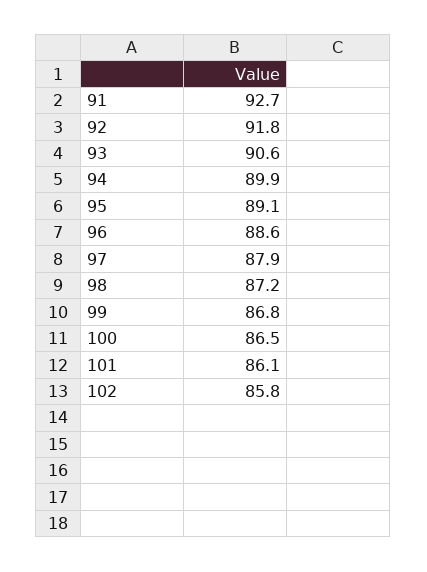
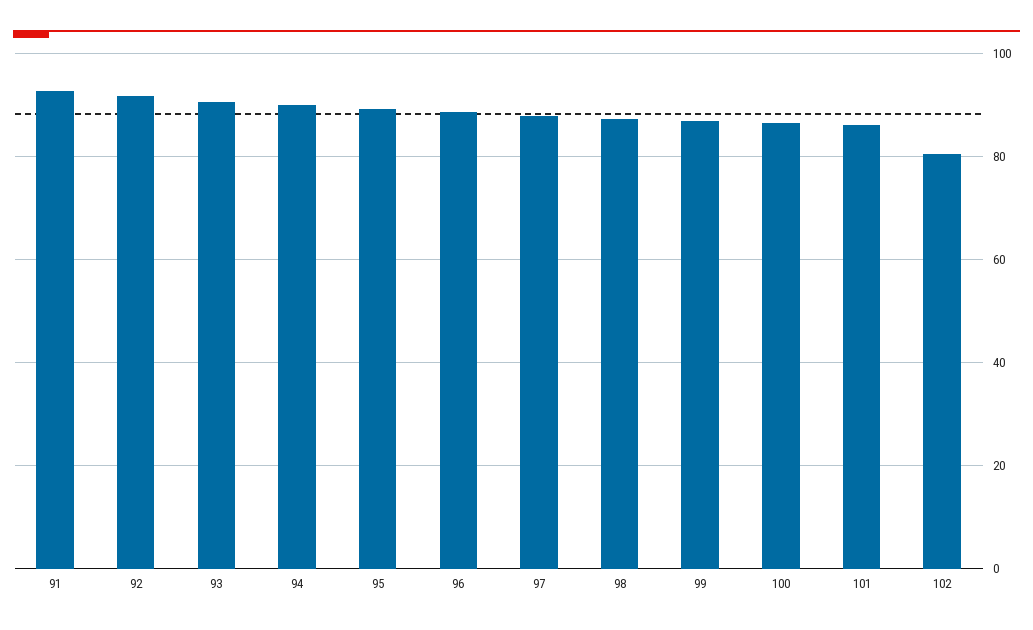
102: 85.8 -> 80

